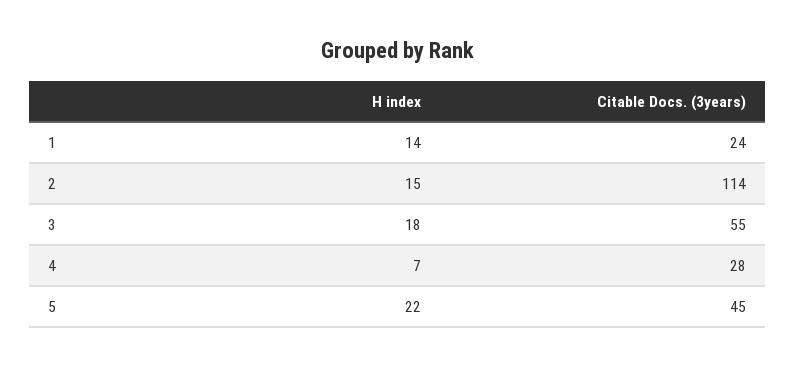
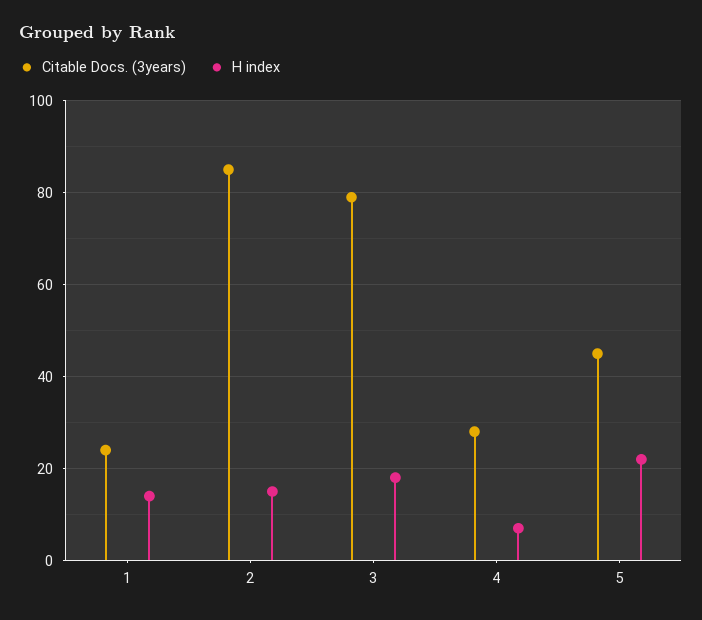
Citable Docs. (3years), 2: 114 -> 85
Citable Docs. (3years), 3: 55 -> 80

